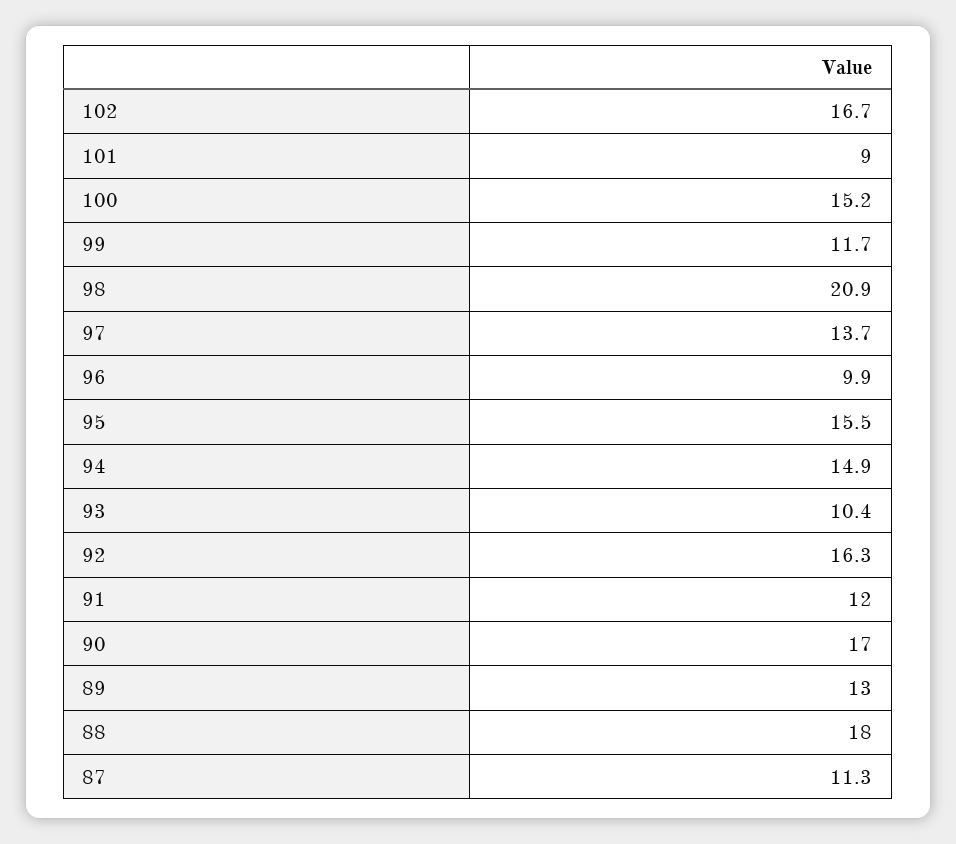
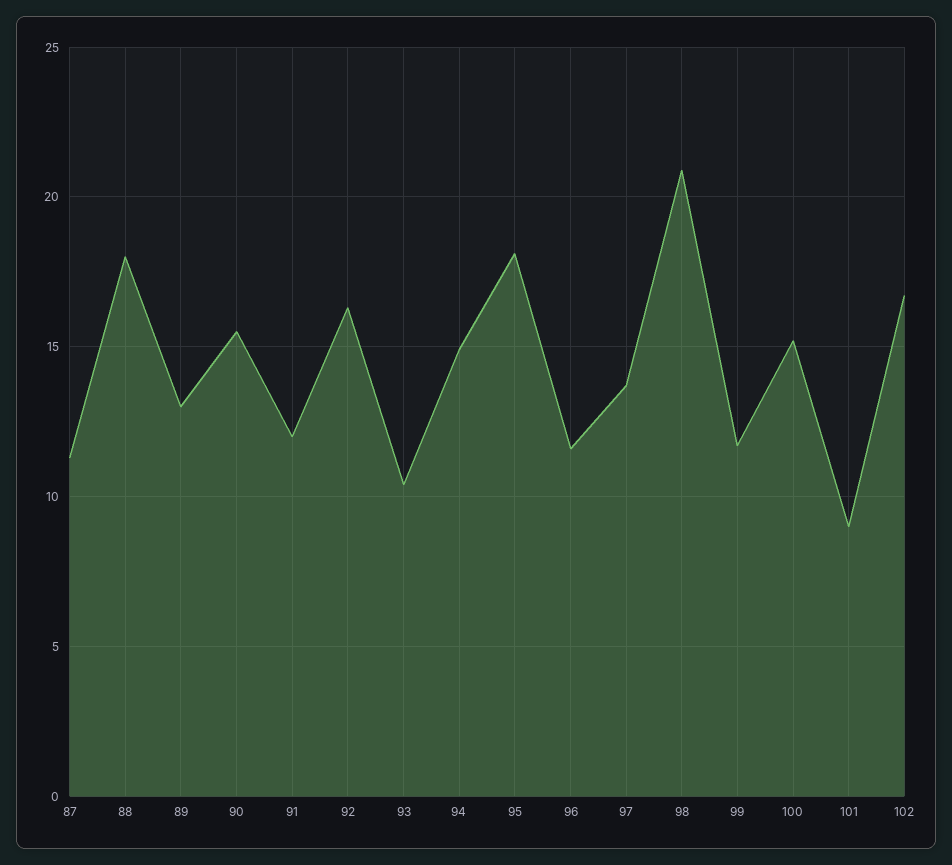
96: 9.9 -> 11.5
95: 15.5 -> 18
90: 17 -> 15.5

